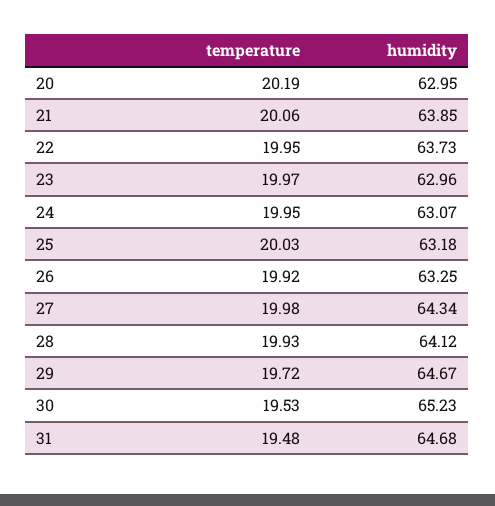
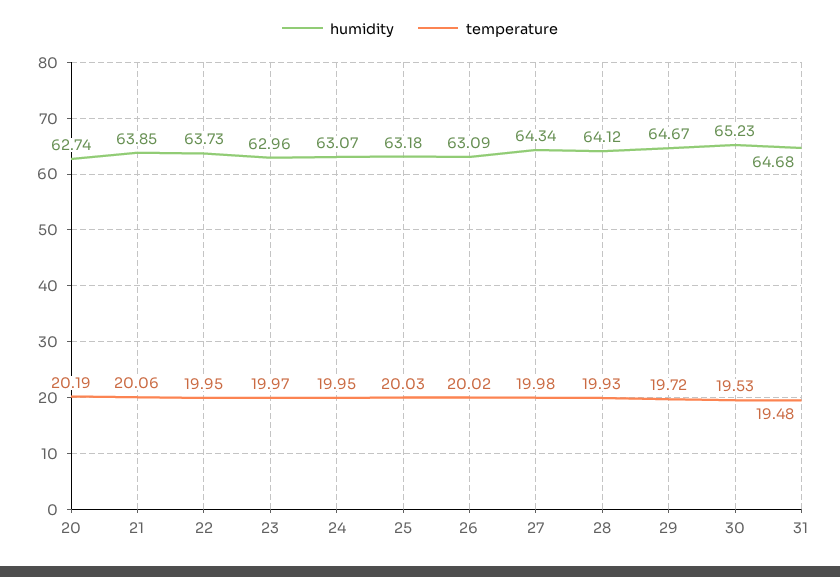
humidity, 20: 62.95 -> 62.74
temperature, 26: 19.92 -> 20.02
humidity, 26: 63.25 -> 63.09

